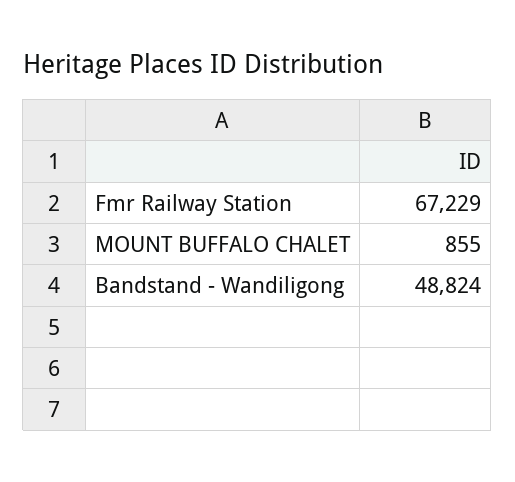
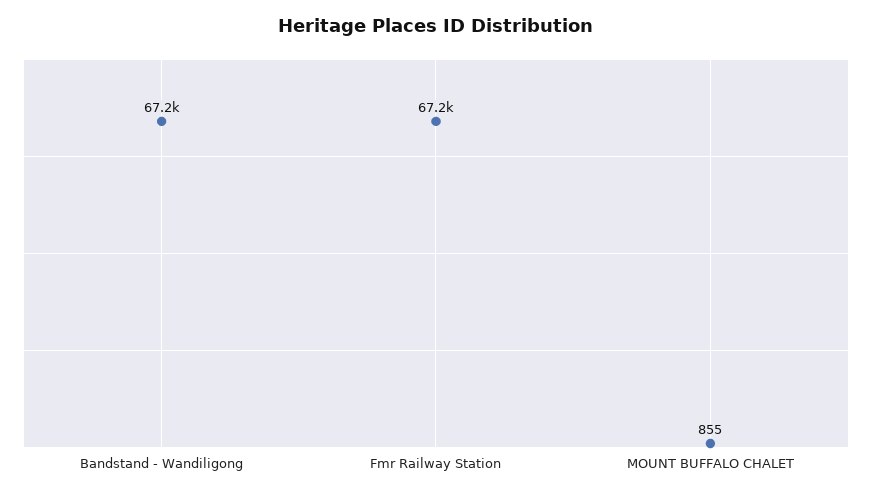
Bandstand - Wandiligong: 48824 -> 67200

